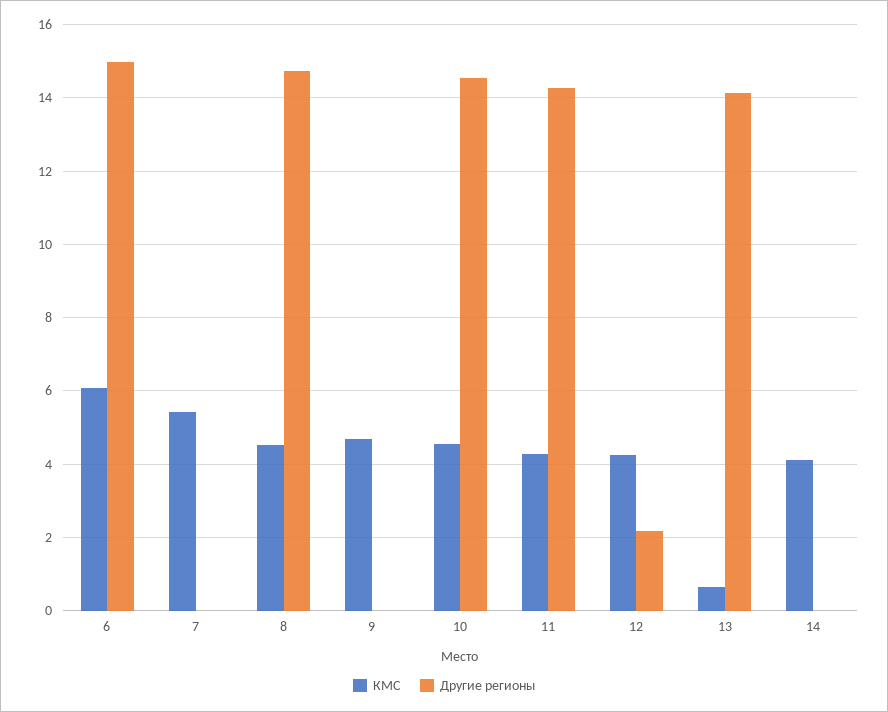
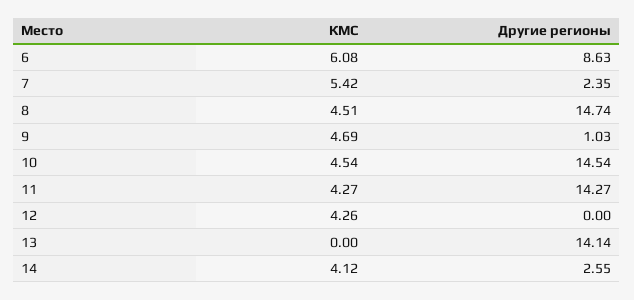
Другие регионы, 6: 15 -> 8.63
Другие регионы, 7: 0 -> 2.35
Другие регионы, 9: 0 -> 1.03
Другие регионы, 12: 2.2 -> 0
КМС, 13: 0.6 -> 0
Другие регионы, 14: 0 -> 2.55

